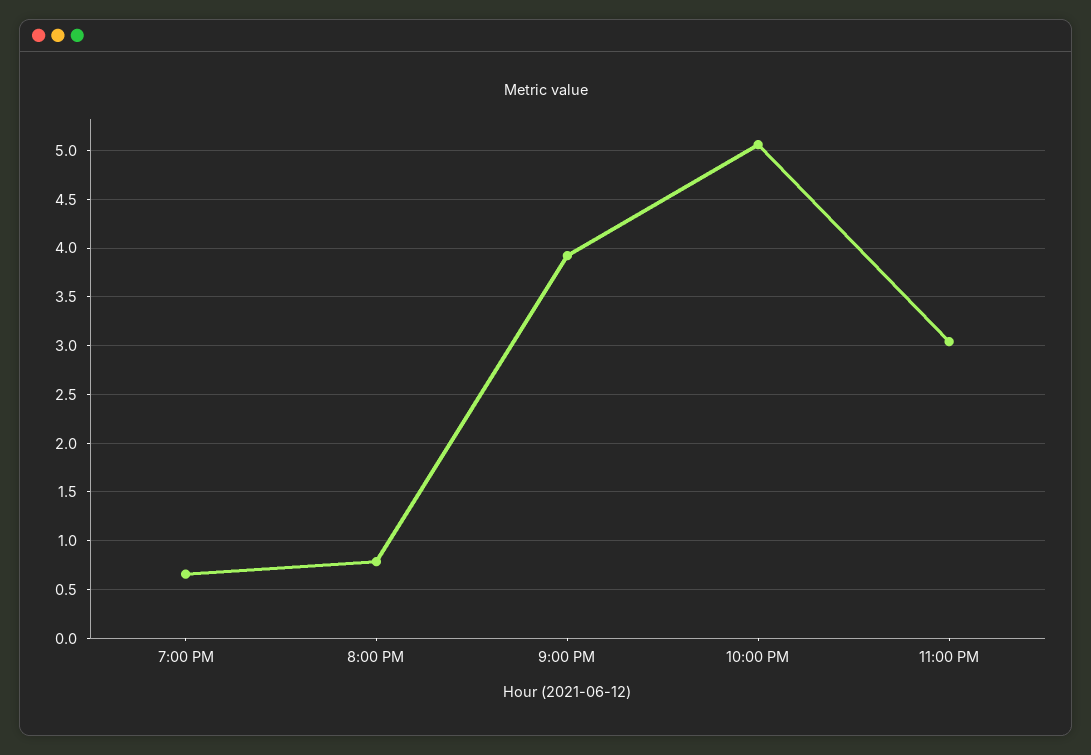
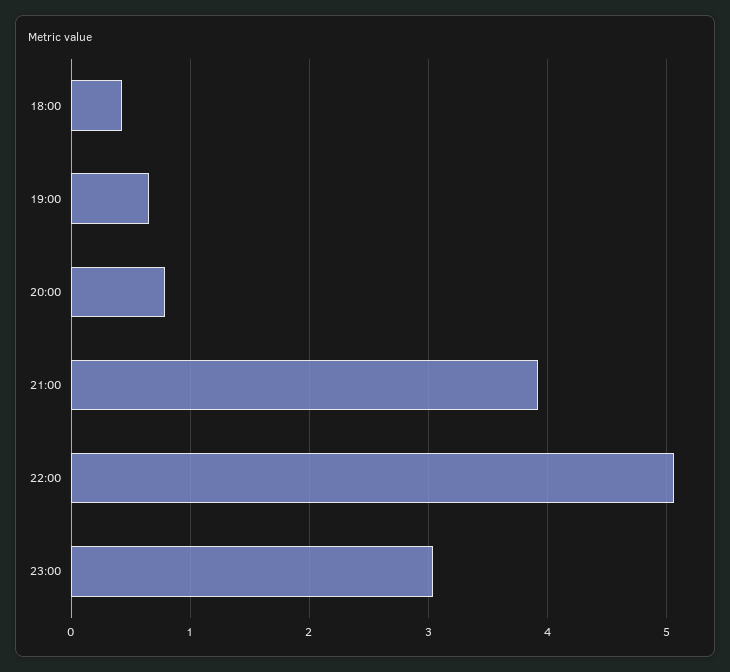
18:00: none -> 0.4

